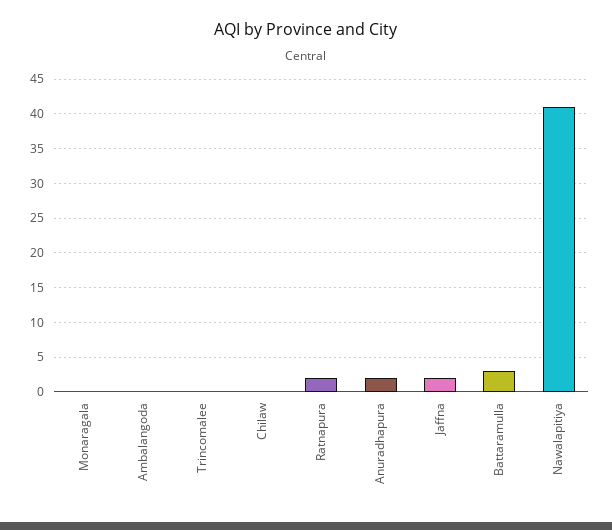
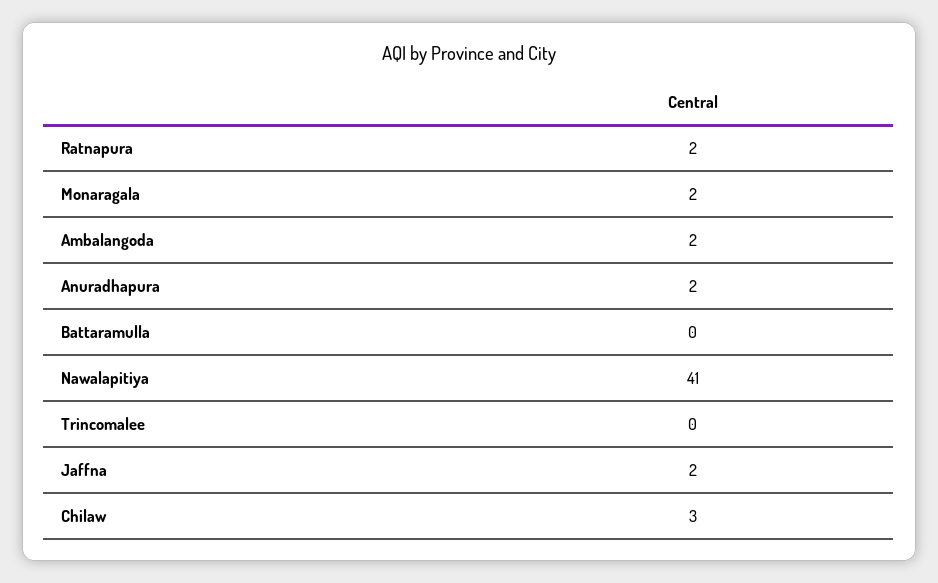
Monaragala: 0 -> 2
Ambalangoda: 0 -> 2
Chilaw: 0 -> 3
Battaramulla: 3 -> 0

